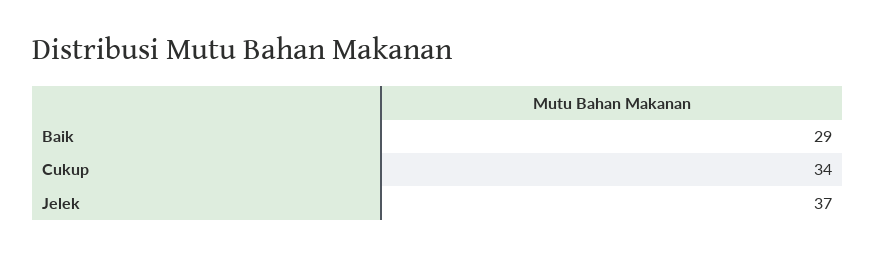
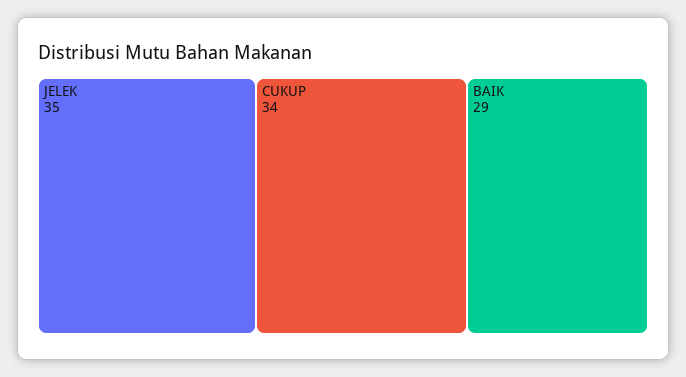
Jelek: 37 -> 35

